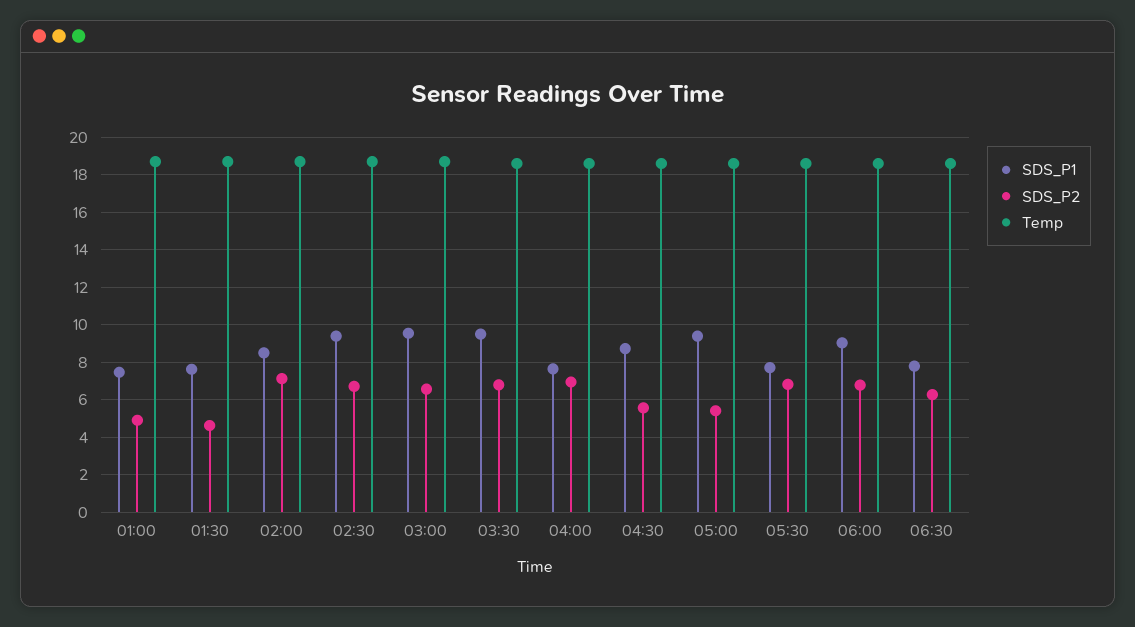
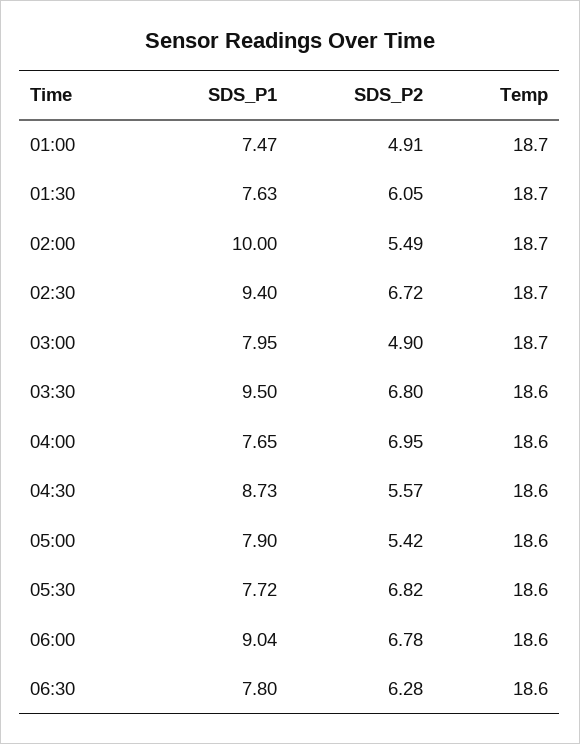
SDS_P2, 01:30: 4.5 -> 6.05
SDS_P1, 02:00: 8.5 -> 10
SDS_P2, 02:00: 7 -> 5.49
SDS_P1, 03:00: 9.5 -> 7.95
SDS_P2, 03:00: 6.5 -> 4.9
SDS_P1, 05:00: 9.5 -> 7.9

